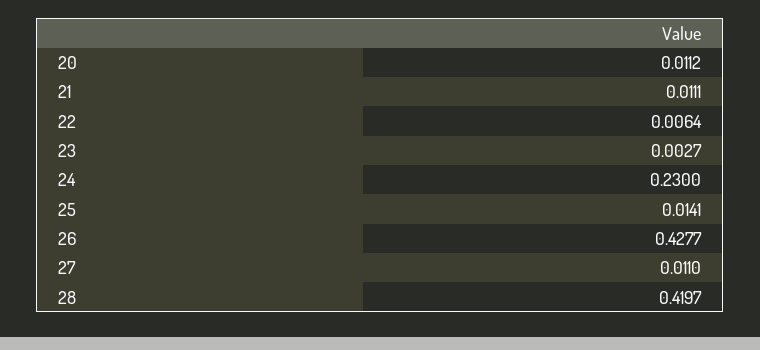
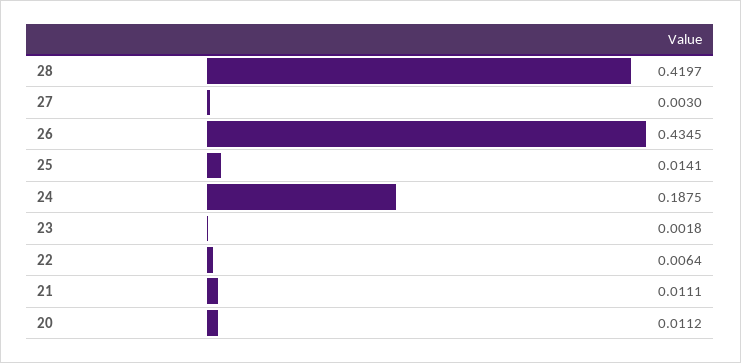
23: 0.0027 -> 0.0018
24: 0.23 -> 0.1875
26: 0.4277 -> 0.4345
27: 0.011 -> 0.003

